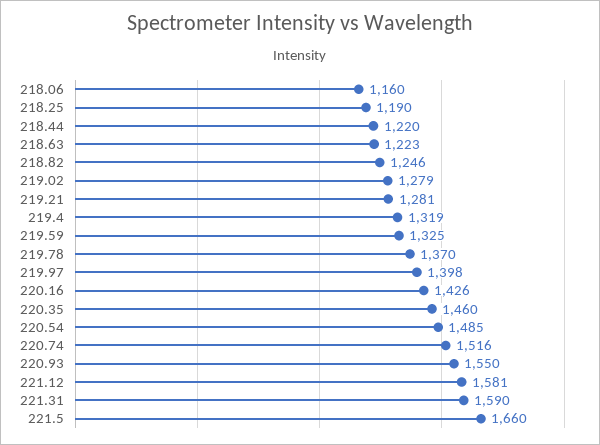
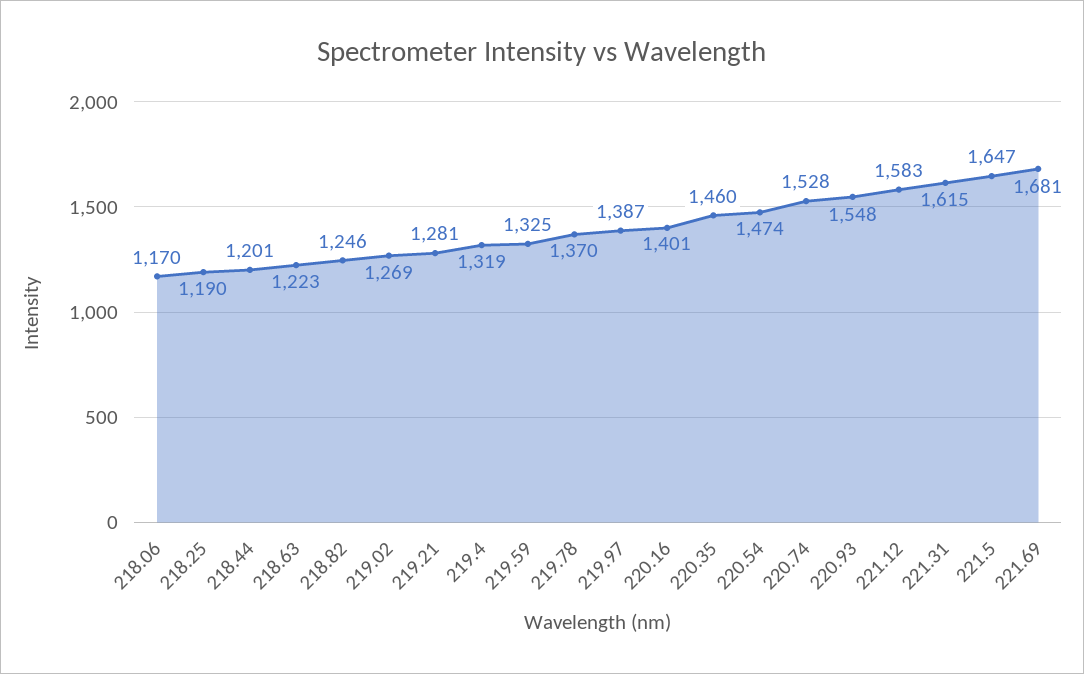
218.06: 1160 -> 1170
218.44: 1220 -> 1201
219.02: 1279 -> 1269
219.97: 1398 -> 1387
220.16: 1426 -> 1401
220.54: 1485 -> 1474
220.74: 1516 -> 1528
220.93: 1550 -> 1548
221.12: 1581 -> 1583
221.31: 1590 -> 1615
221.5: 1660 -> 1647
221.69: none -> 1681

